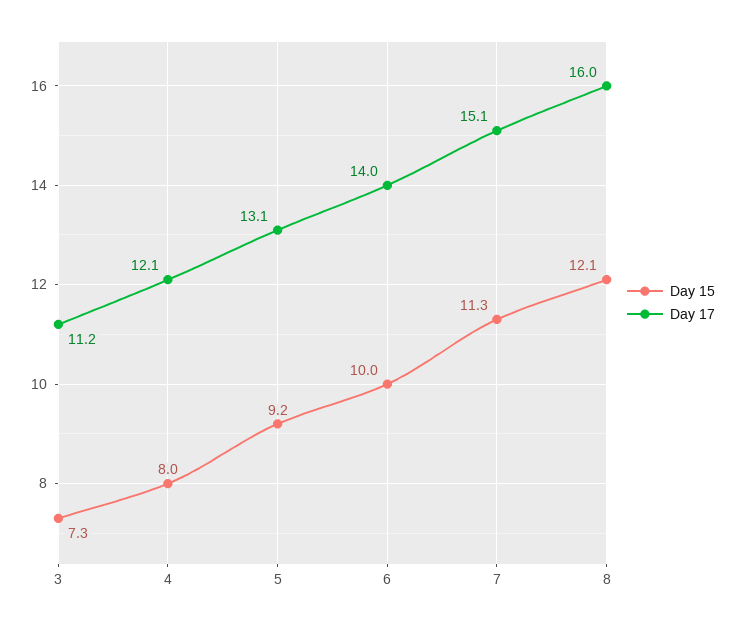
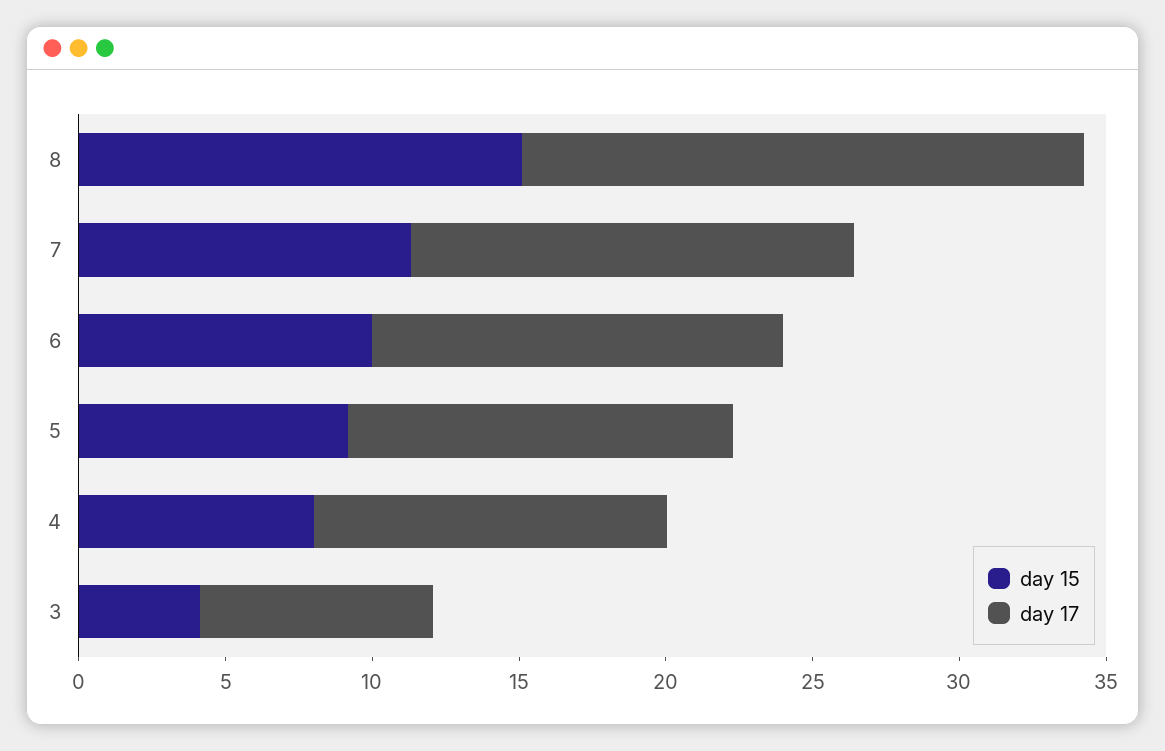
Day 15, 3: 7.3 -> 4
Day 17, 3: 11.2 -> 8
Day 15, 8: 12.1 -> 15
Day 17, 8: 16 -> 19

